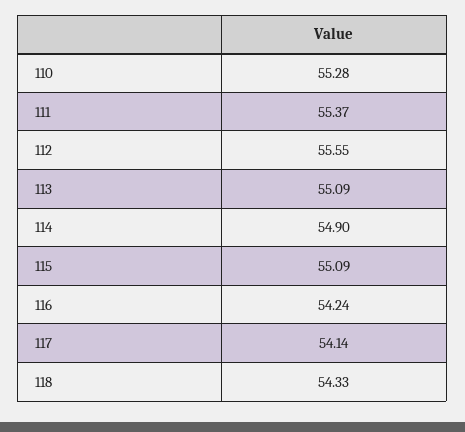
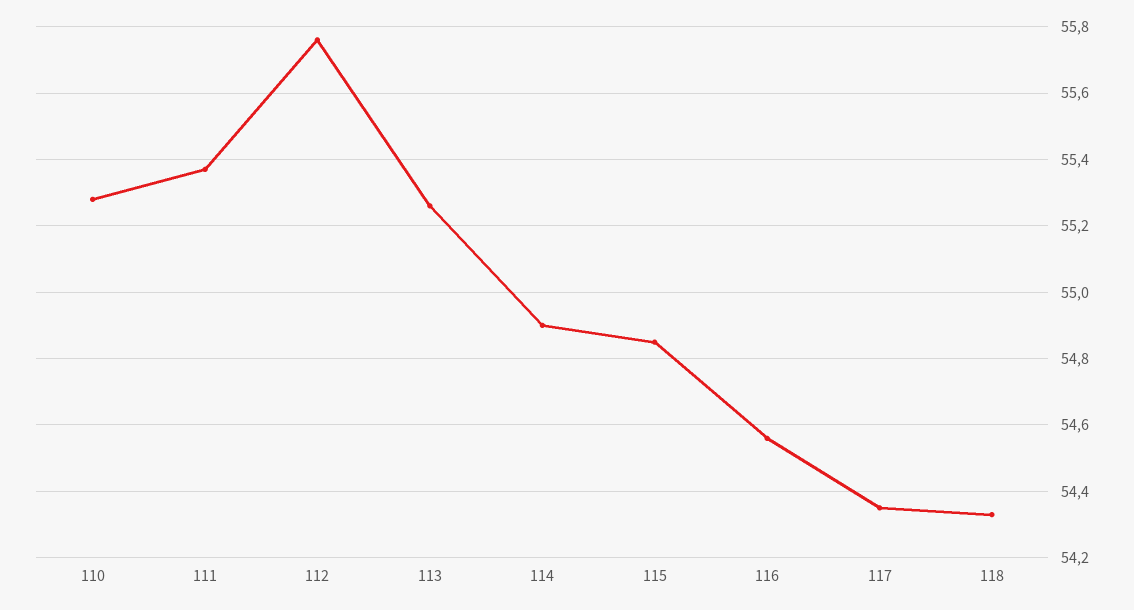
112: 55.55 -> 55.75
113: 55.09 -> 55.25
115: 55.09 -> 54.85
116: 54.24 -> 54.55
117: 54.14 -> 54.35

